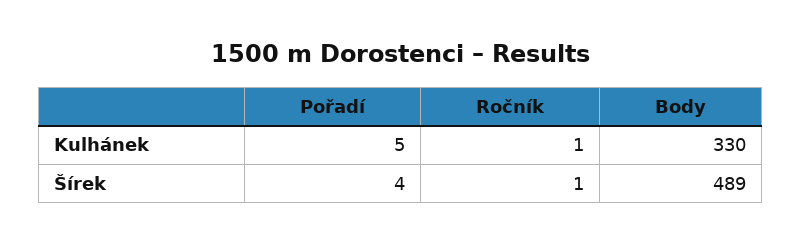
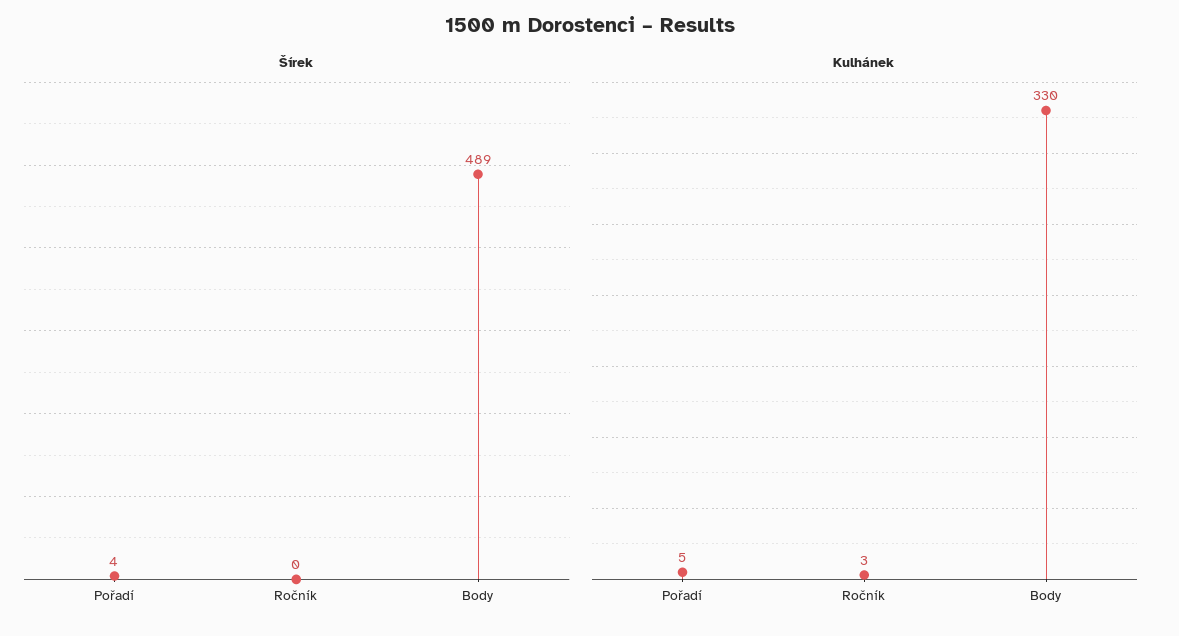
Kulhánek, Ročník: 1 -> 3
Šírek, Ročník: 1 -> 0

